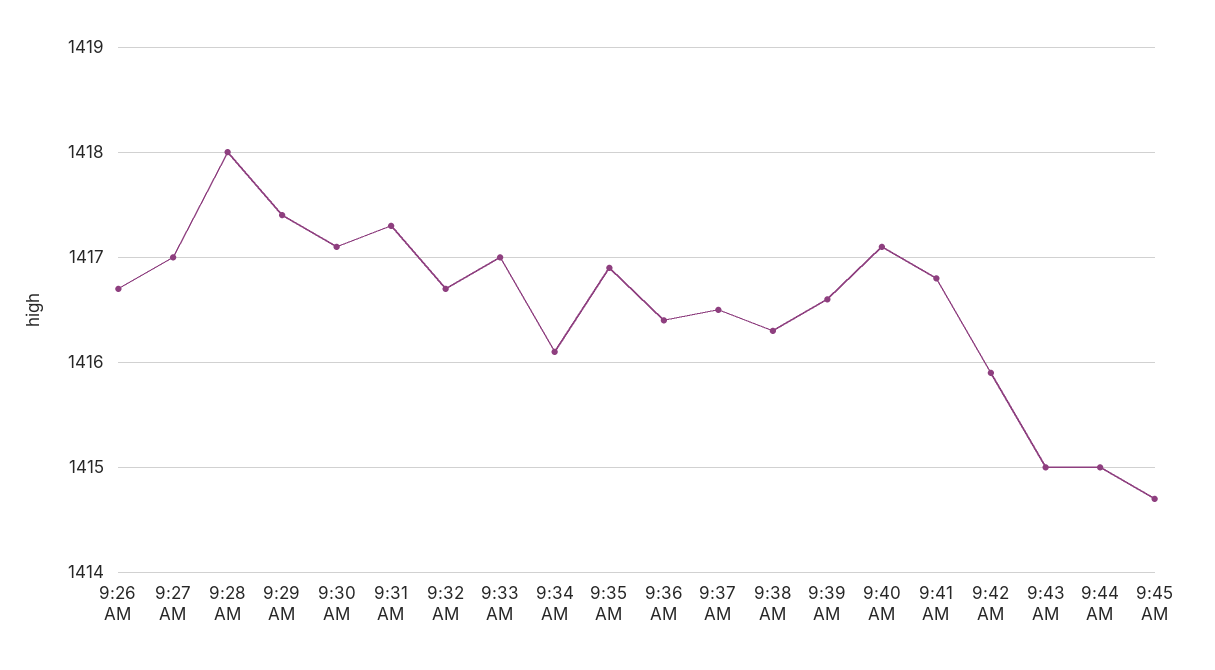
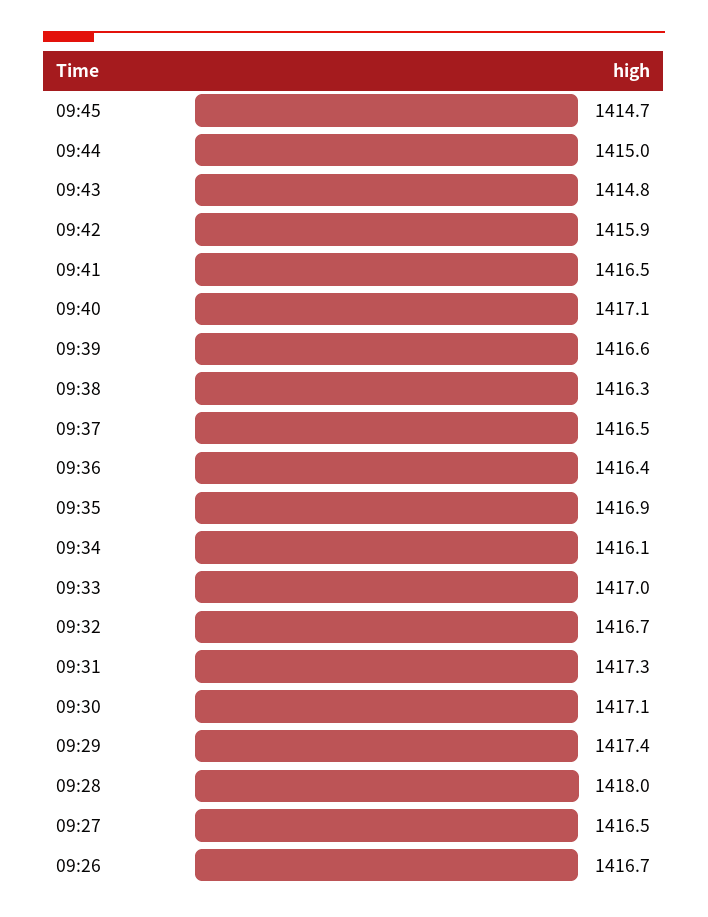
9:27 AM: 1417 -> 1416.5
9:41 AM: 1416.8 -> 1416.5
9:43 AM: 1415 -> 1414.8

